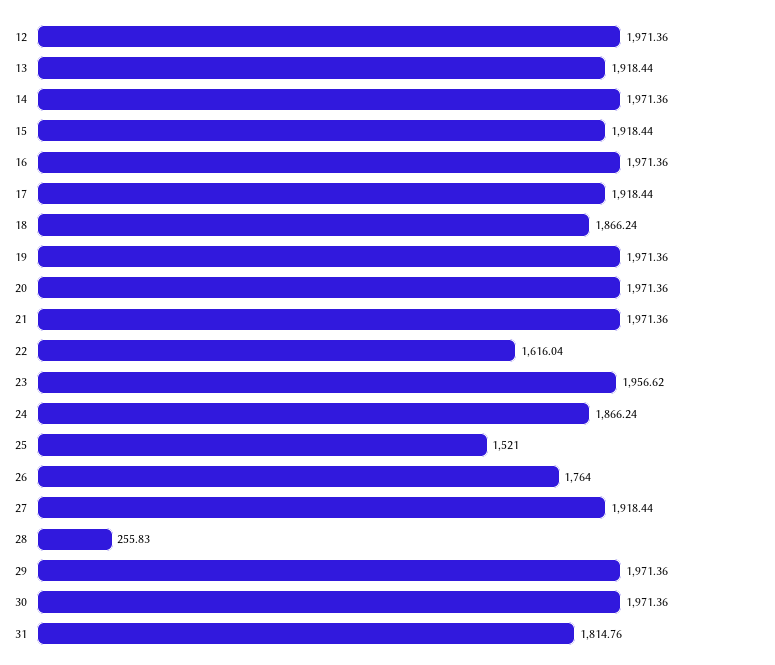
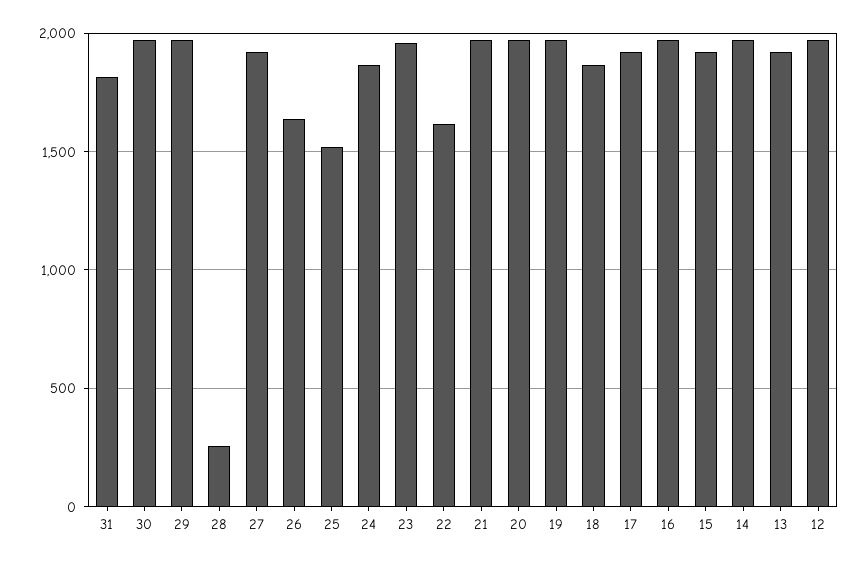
26: 1764 -> 1650

